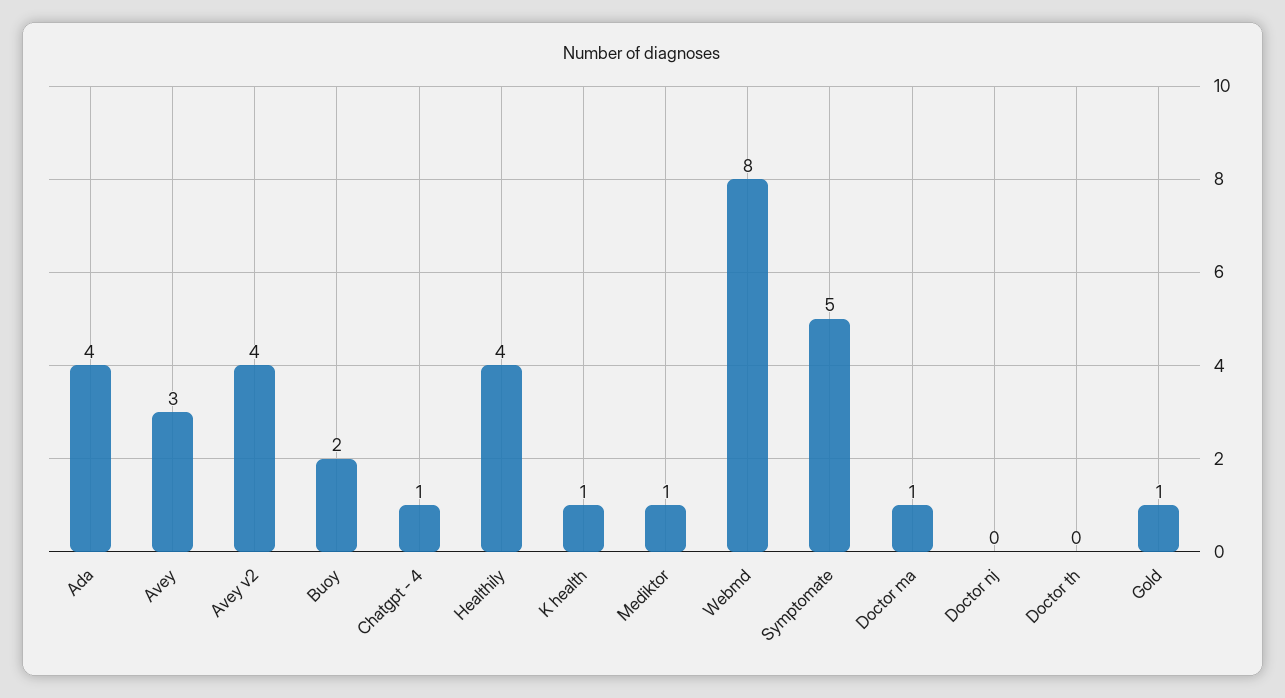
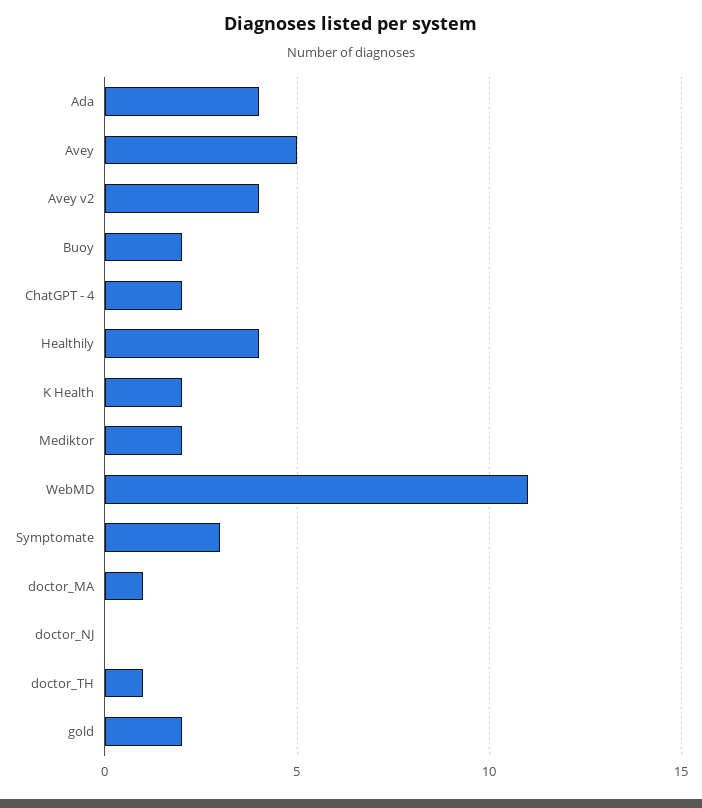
Avey: 3 -> 5
Chatgpt - 4: 1 -> 2
K health: 1 -> 2
Mediktor: 1 -> 2
Webmd: 8 -> 11
Symptomate: 5 -> 3
Doctor th: 0 -> 1
Gold: 1 -> 2

